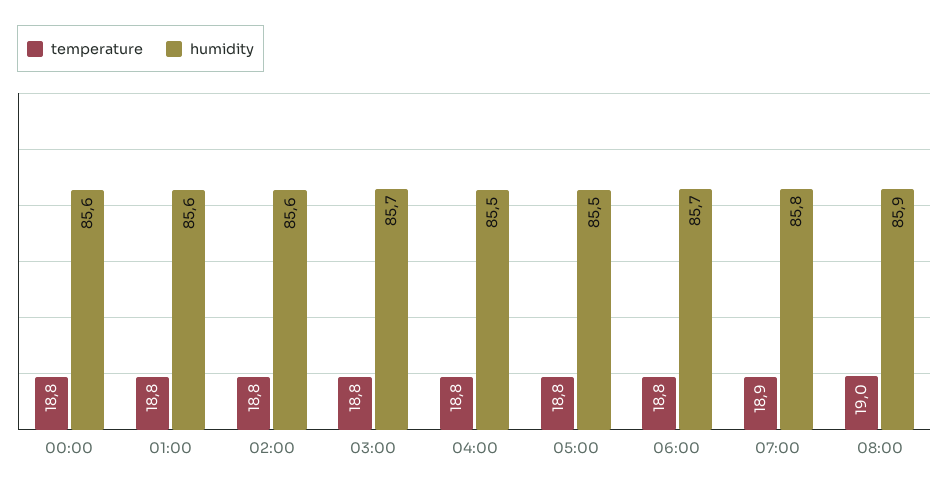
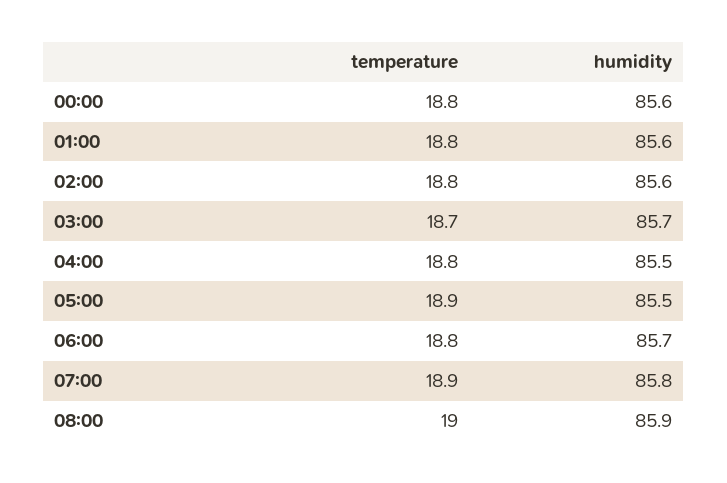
temperature, 03:00: 18.8 -> 18.7
temperature, 05:00: 18.8 -> 18.9

